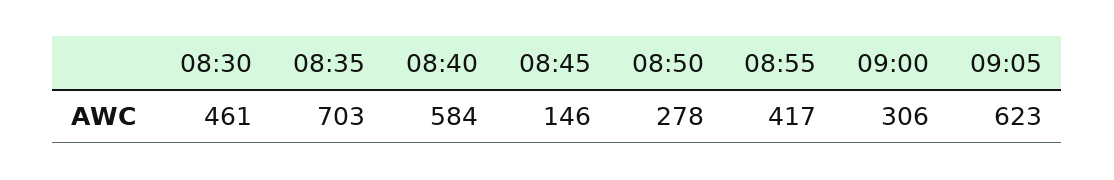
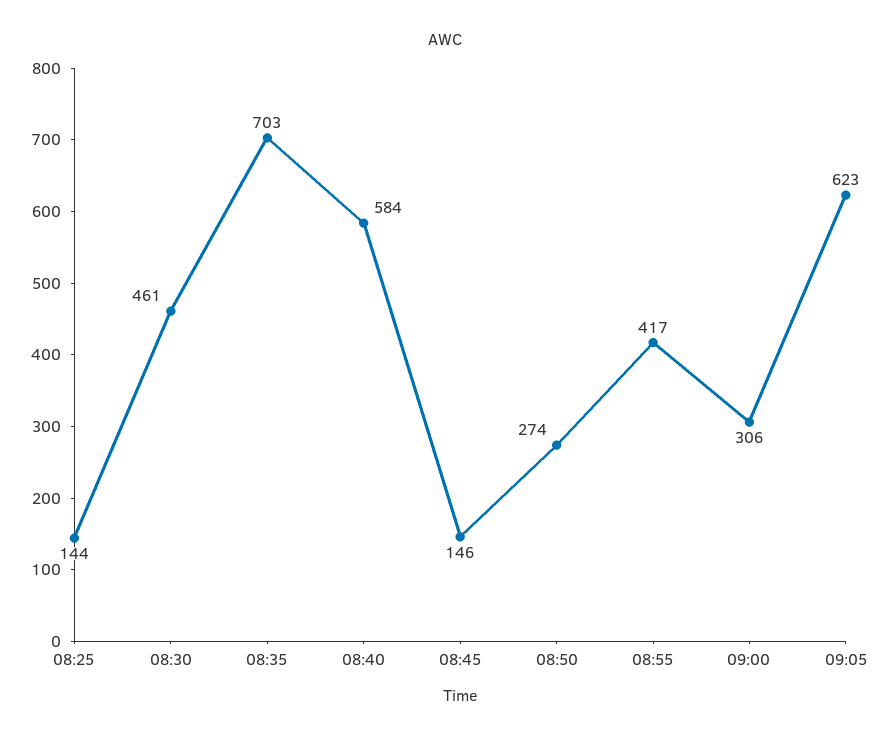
08:50: 278 -> 274
08:25: none -> 144

